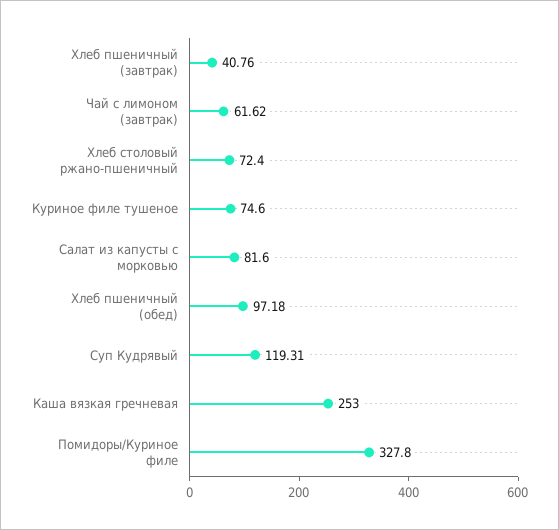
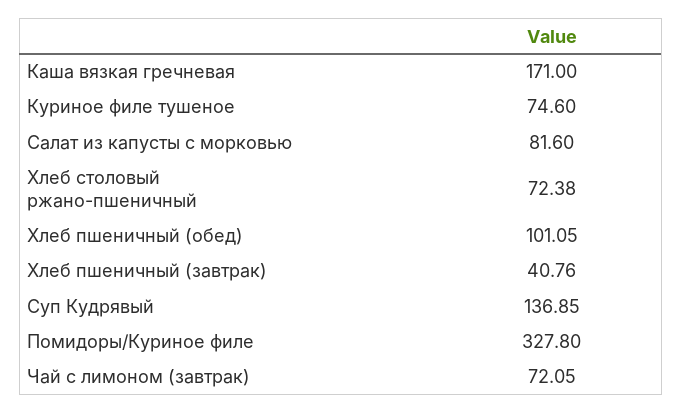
Чай с лимоном (завтрак): 61.62 -> 72.05
Хлеб столовый ржано-пшеничный: 72.4 -> 72.38
Хлеб пшеничный (обед): 97.18 -> 101.05
Суп Кудрявый: 119.31 -> 136.85
Каша вязкая гречневая: 253 -> 171

